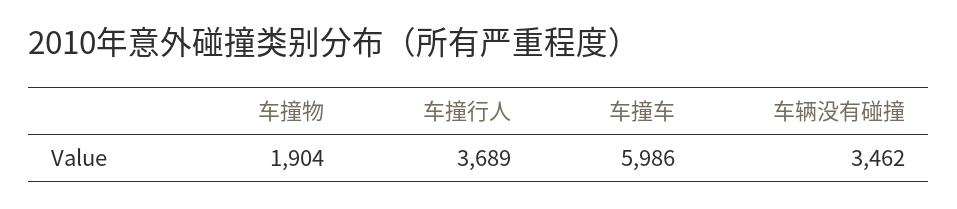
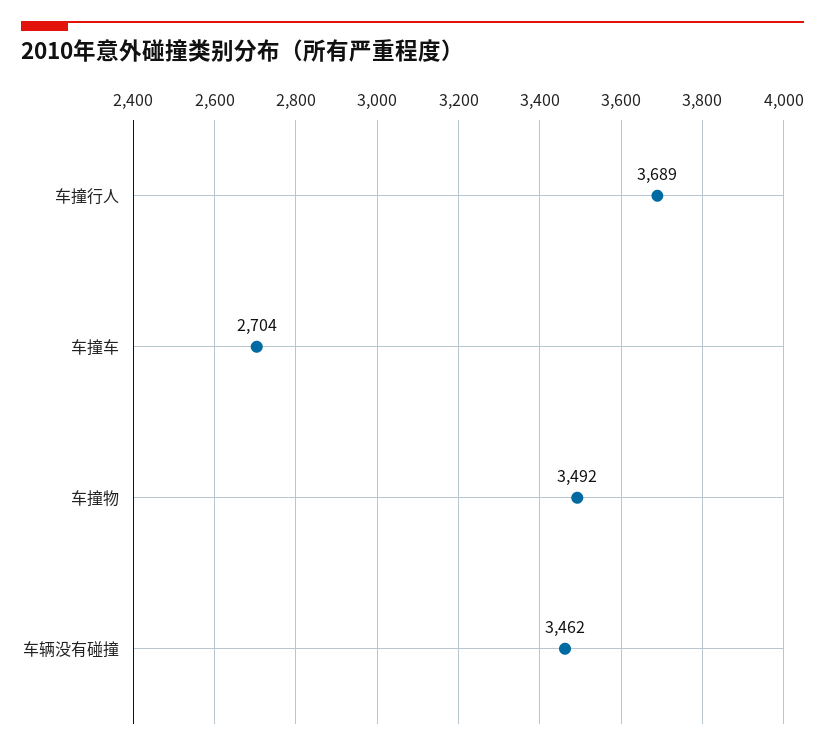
车撞物: 1904 -> 3492
车撞车: 5986 -> 2704

